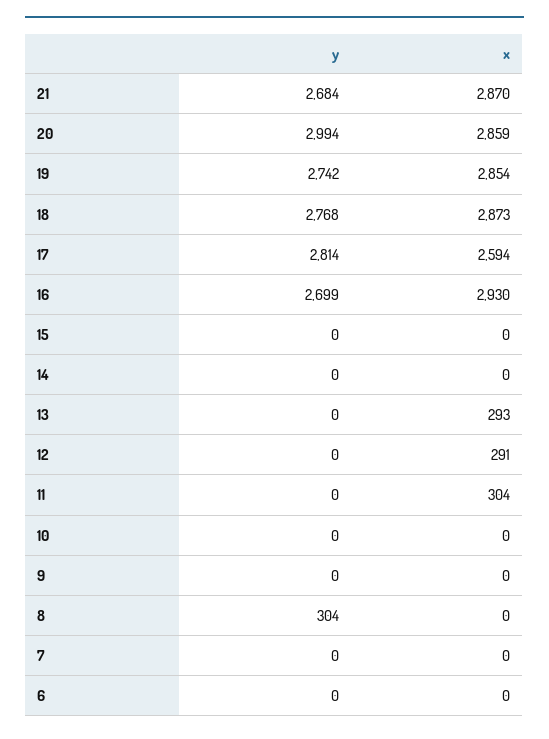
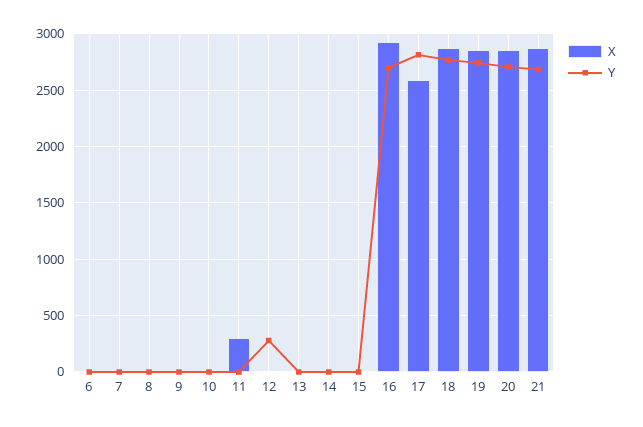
y, 20: 2994 -> 2700
x, 13: 293 -> 0
y, 12: 0 -> 300
x, 12: 291 -> 0
y, 8: 304 -> 0

